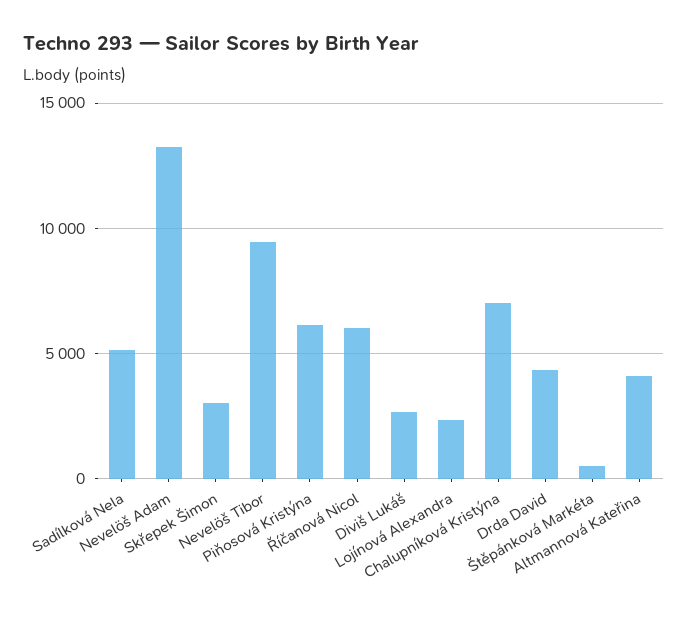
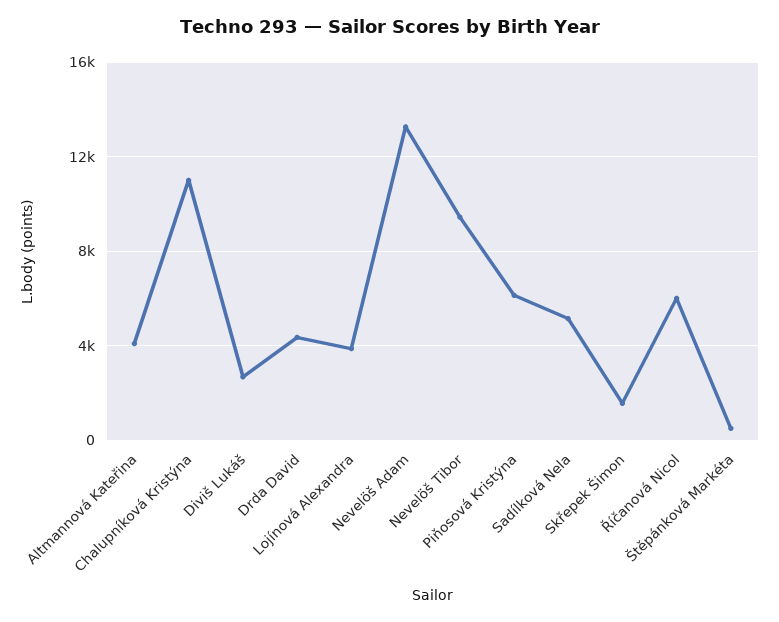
Skřepek Šimon: 3000 -> 1500
Lojínová Alexandra: 2500 -> 4000
Chalupníková Kristýna: 7000 -> 11000

